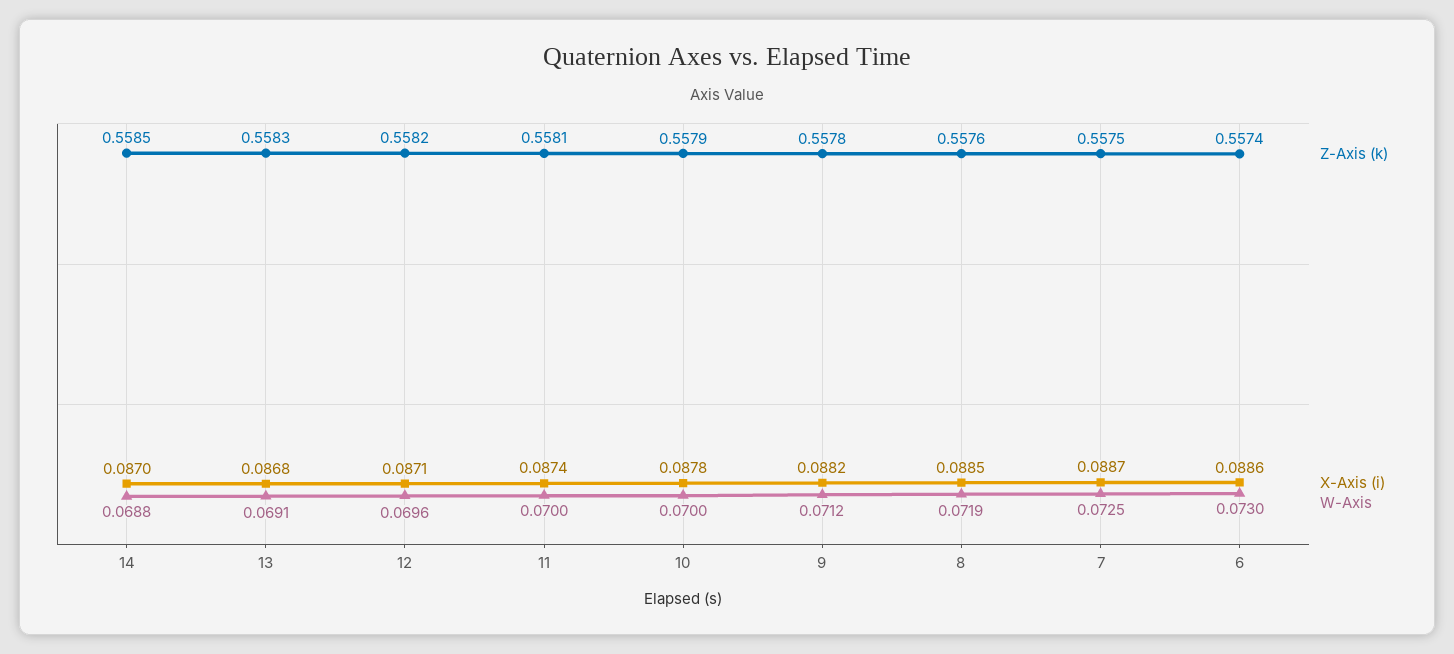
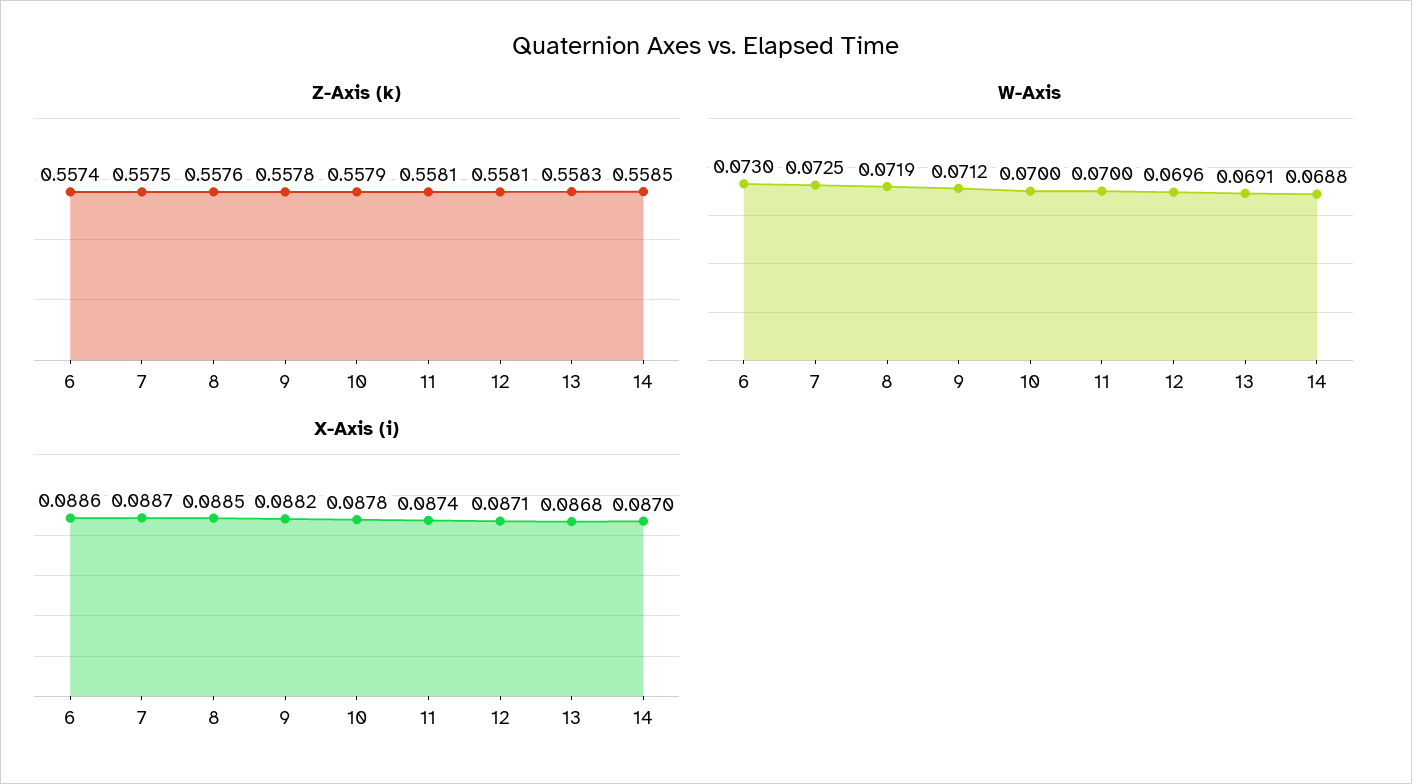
Z-Axis (k), 12: 0.5582 -> 0.5581

